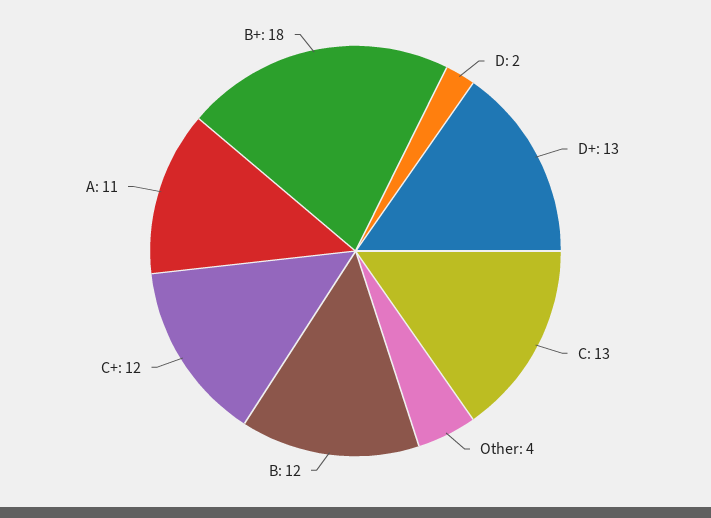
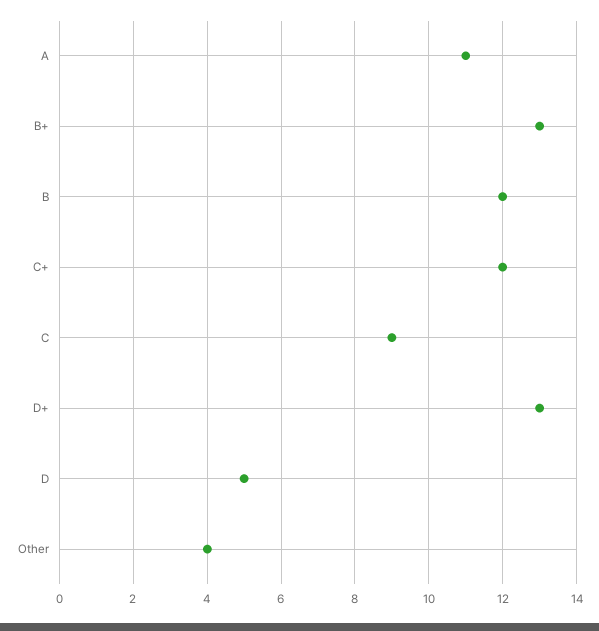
D: 2 -> 5
C: 13 -> 9
B+: 18 -> 13

